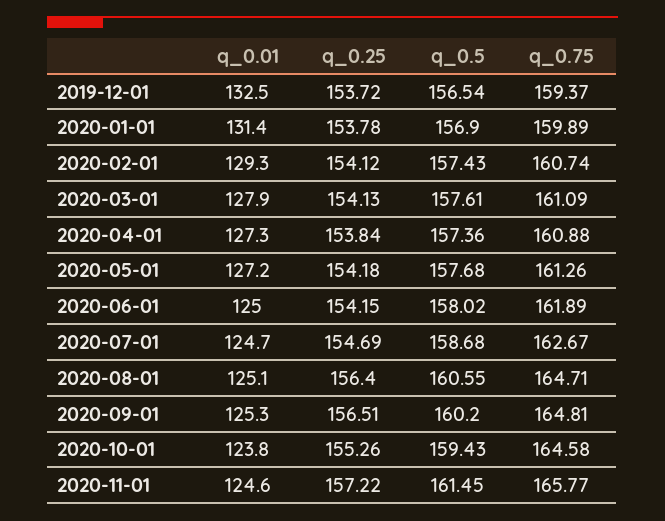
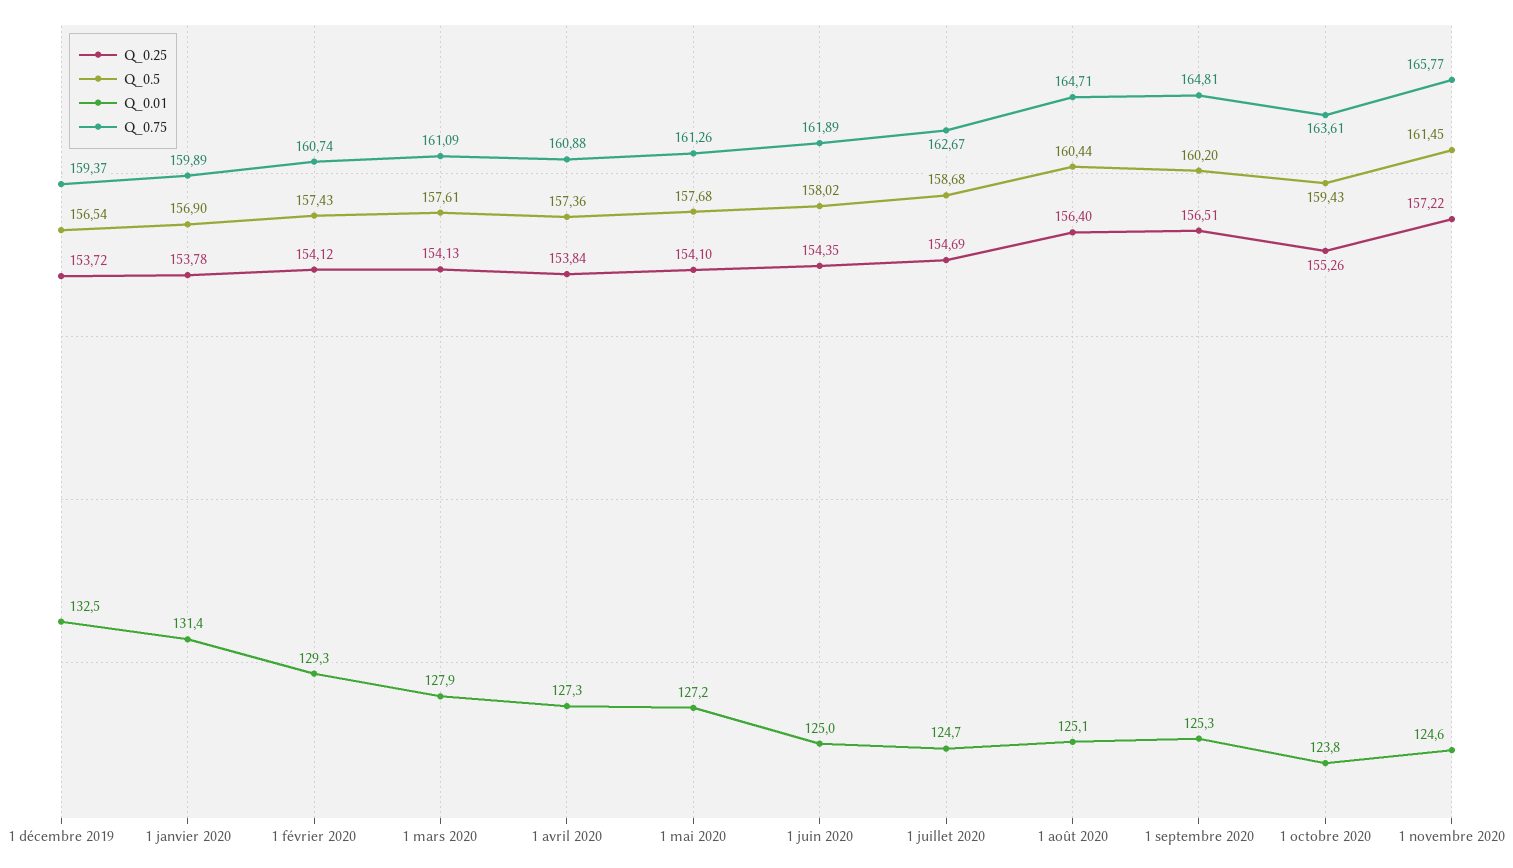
q_0.25, 2020-05-01: 154.18 -> 154.1
q_0.25, 2020-06-01: 154.15 -> 154.35
q_0.5, 2020-08-01: 160.55 -> 160.44
q_0.75, 2020-10-01: 164.58 -> 163.61

